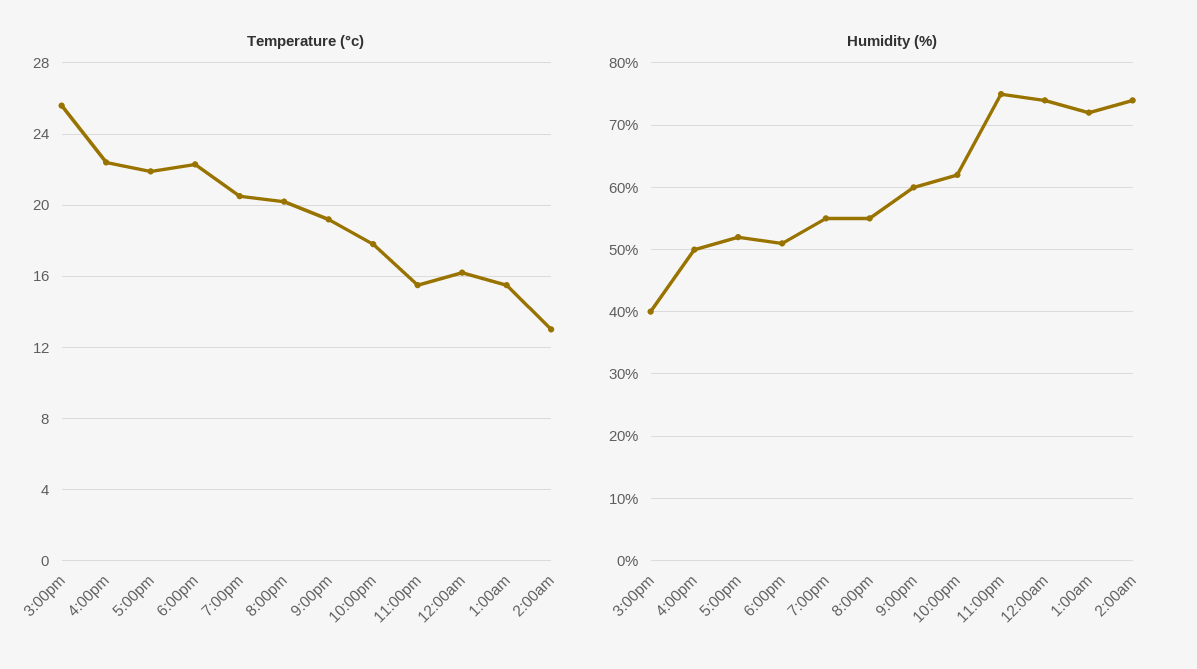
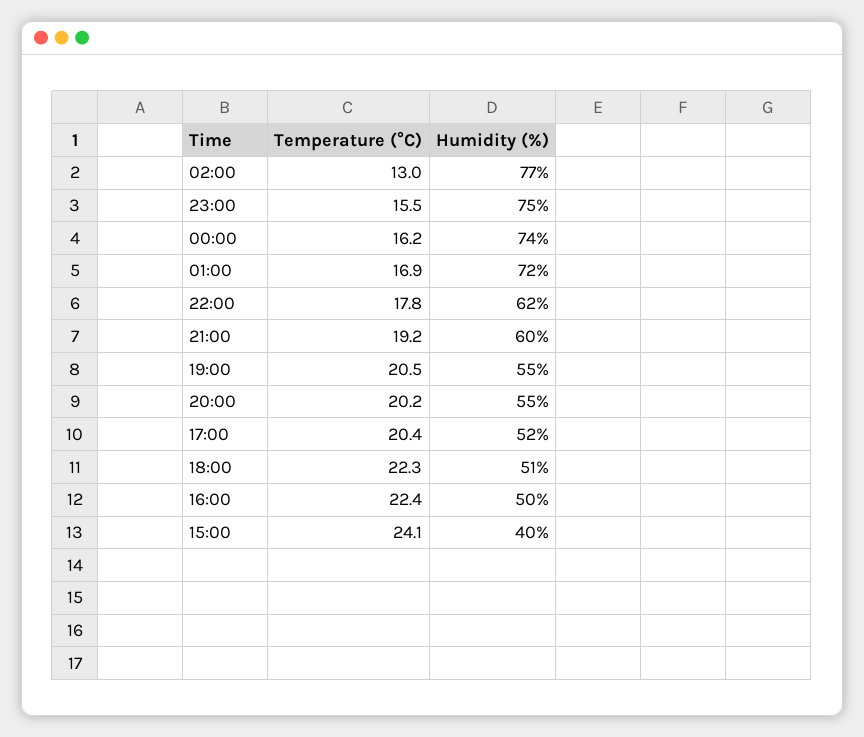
Temperature (°c), 3:00pm: 25.5 -> 24.1
Temperature (°c), 5:00pm: 22 -> 20.4
Temperature (°c), 1:00am: 15.5 -> 16.9
Humidity (%), 2:00am: 74 -> 77

